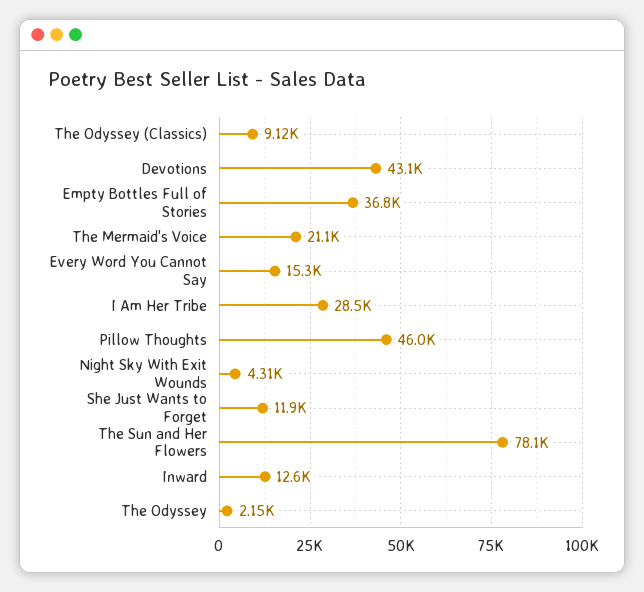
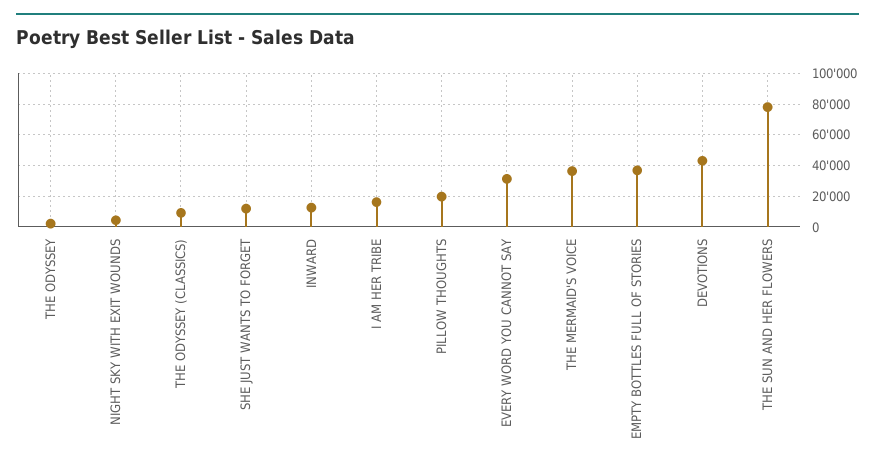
The Mermaid's Voice: 21100 -> 35000
Every Word You Cannot Say: 15300 -> 30000
I Am Her Tribe: 28500 -> 15000
Pillow Thoughts: 46000 -> 20000

